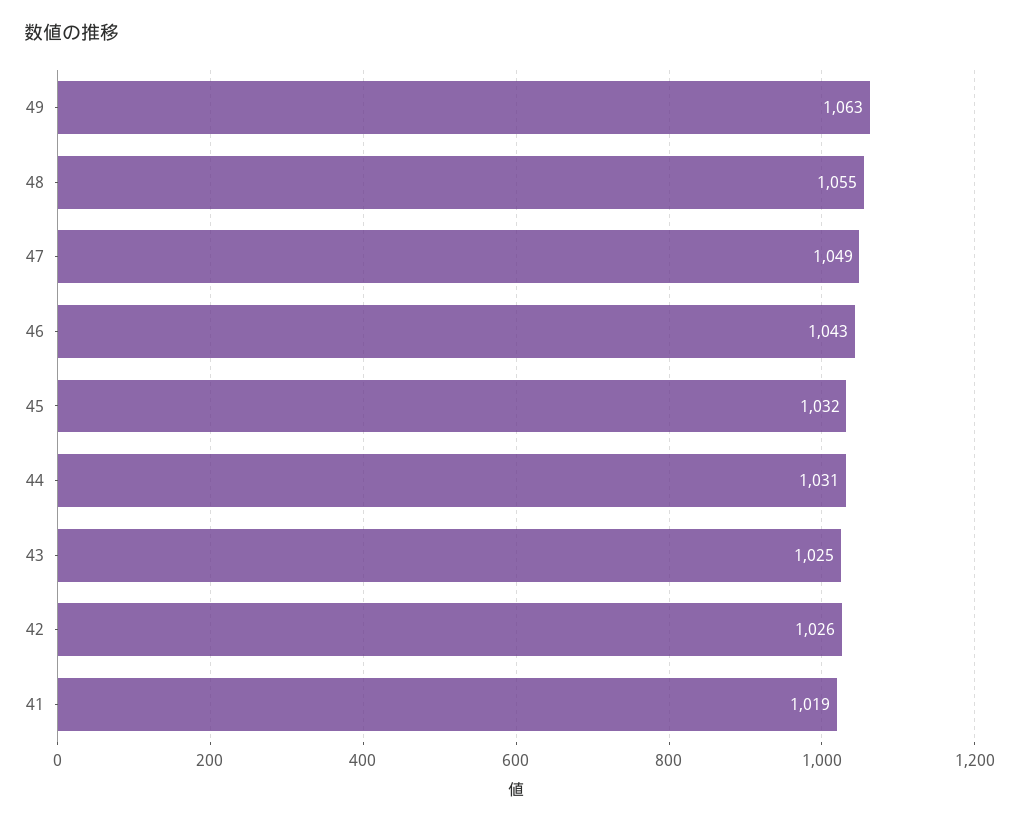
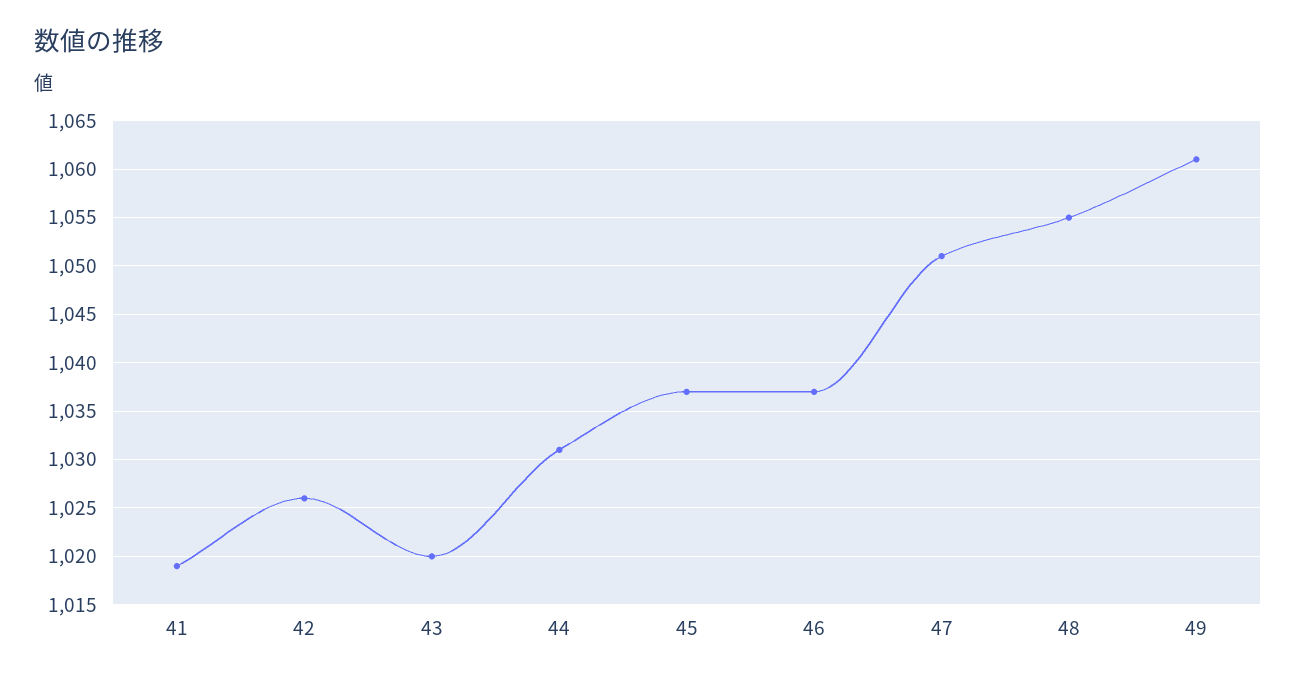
49: 1063 -> 1061
47: 1049 -> 1051
46: 1043 -> 1037
45: 1032 -> 1037
43: 1025 -> 1020

